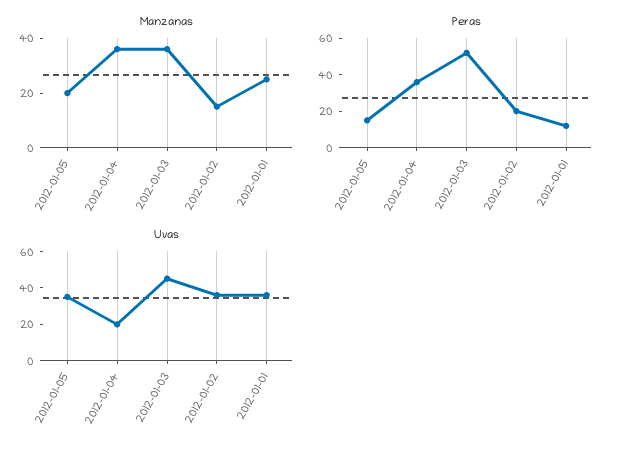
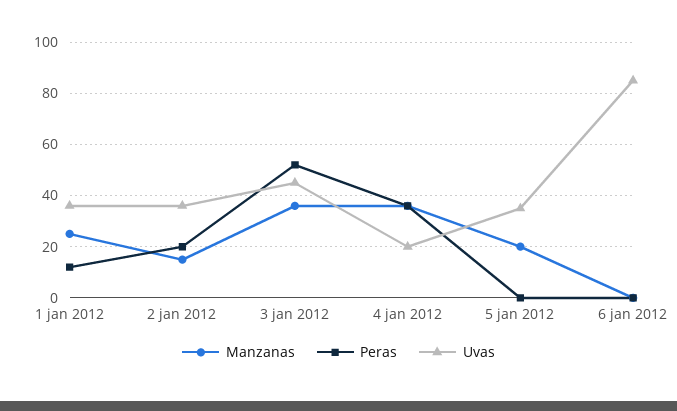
Peras, 2012-01-05: 15 -> 0
Manzanas, 6 jan 2012: none -> 0
Peras, 6 jan 2012: none -> 0
Uvas, 6 jan 2012: none -> 85

